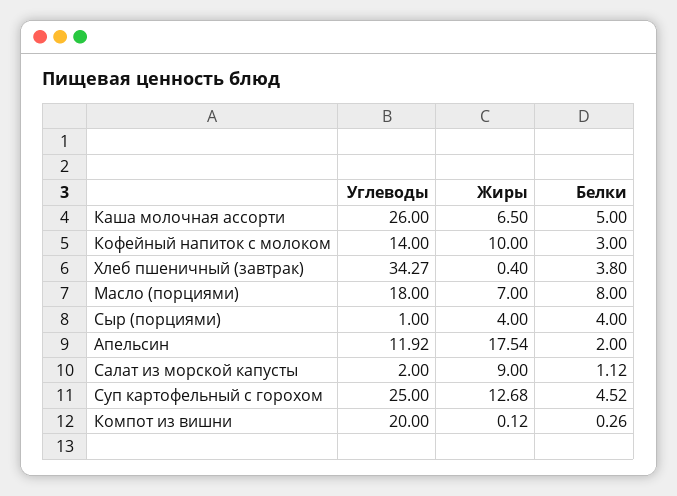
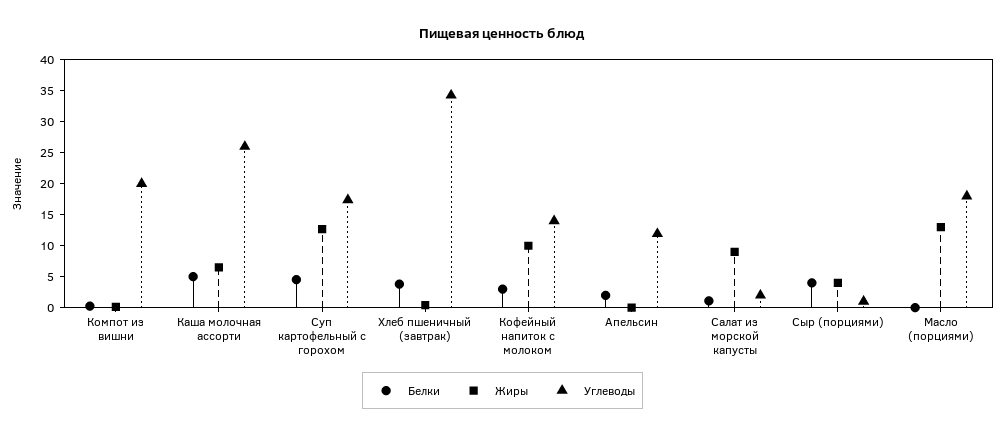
Жиры, Масло (порциями): 7 -> 12.5
Белки, Масло (порциями): 8 -> 0
Жиры, Апельсин: 17.54 -> 0
Углеводы, Суп картофельный с горохом: 25 -> 17.5

